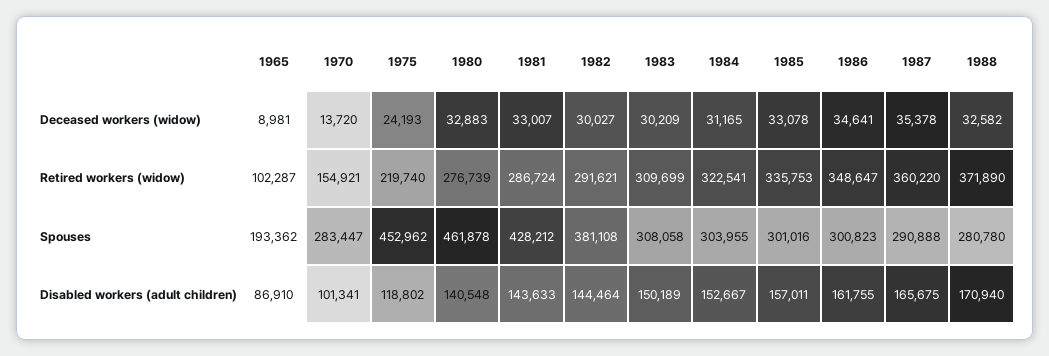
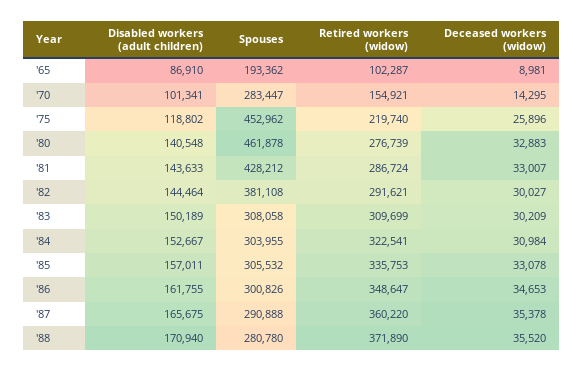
1970, Deceased workers (widow): 13720 -> 14295
1975, Deceased workers (widow): 24193 -> 25896
1984, Deceased workers (widow): 31165 -> 30984
1986, Deceased workers (widow): 34641 -> 34653
1988, Deceased workers (widow): 32582 -> 35520
1985, Spouses: 301016 -> 305532
1986, Spouses: 300823 -> 300826

